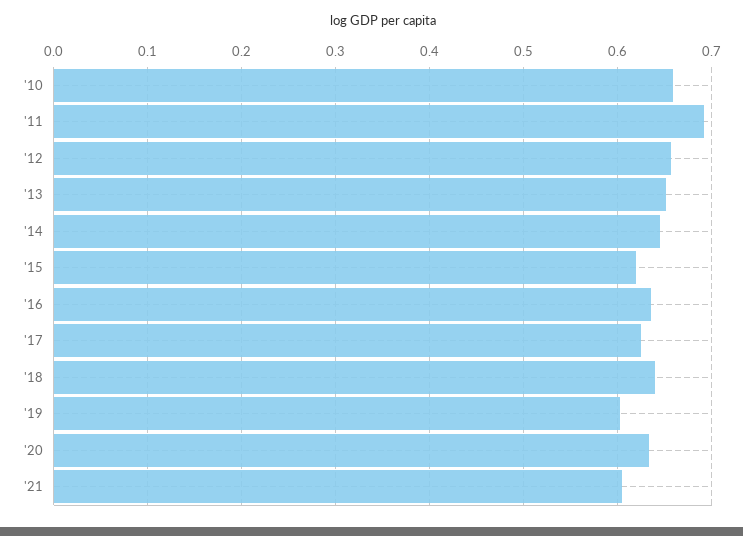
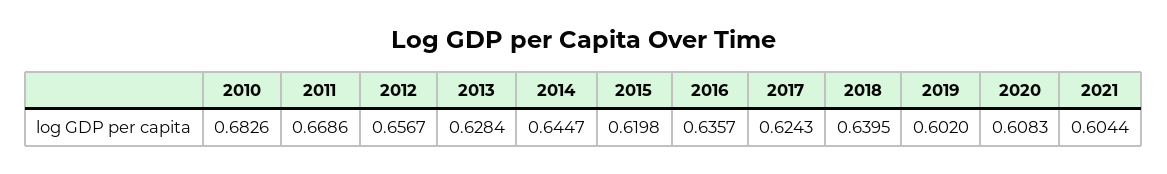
'10: 0.66 -> 0.6826
'11: 0.69 -> 0.6686
'13: 0.65 -> 0.6284
'20: 0.63 -> 0.6083

